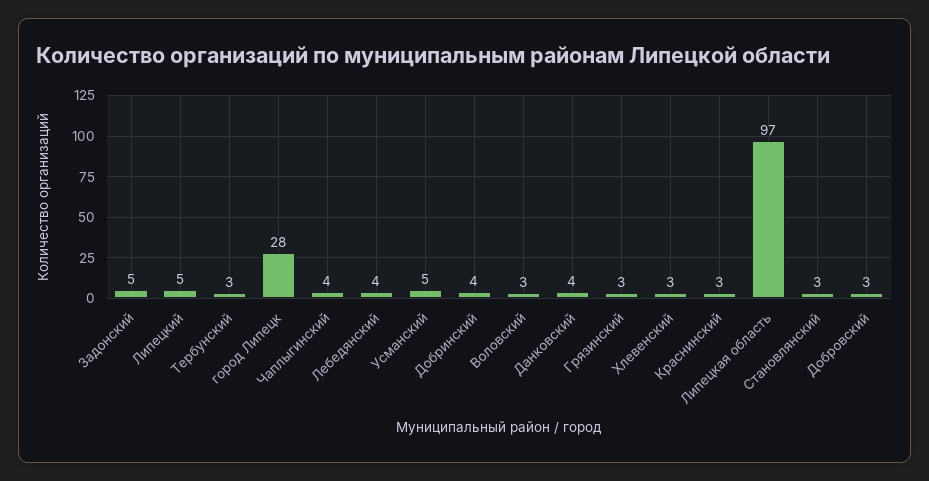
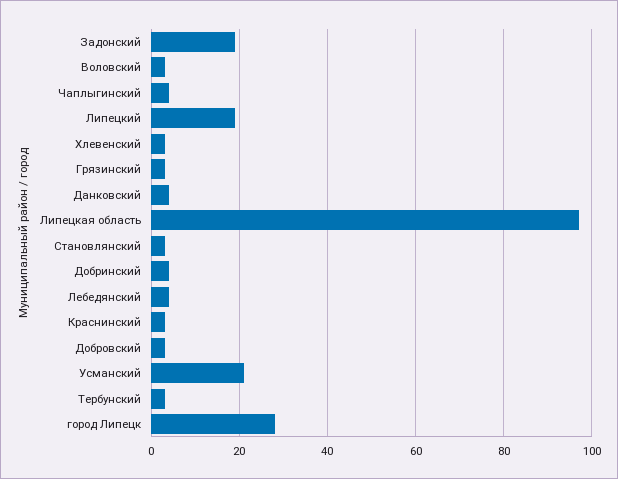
Задонский: 5 -> 20
Липецкий: 5 -> 20
Усманский: 5 -> 20

